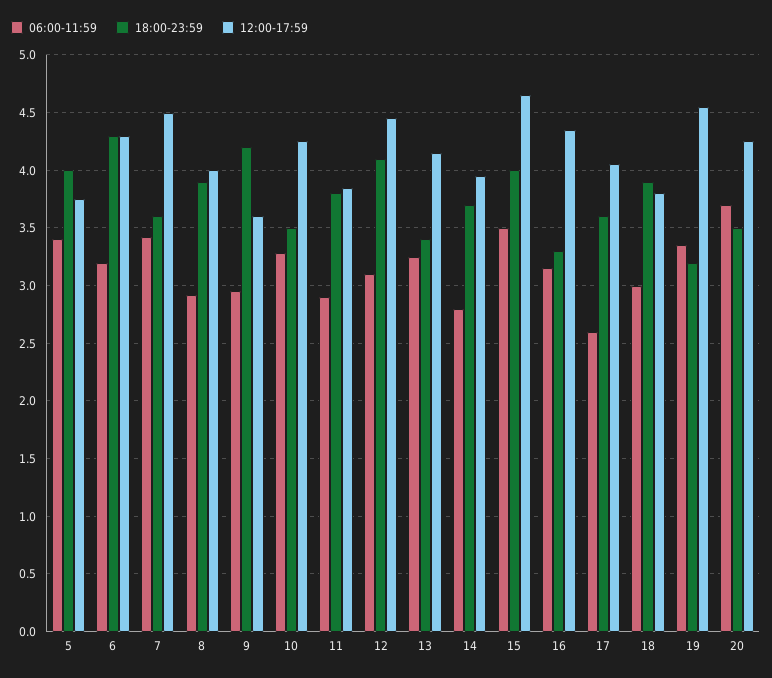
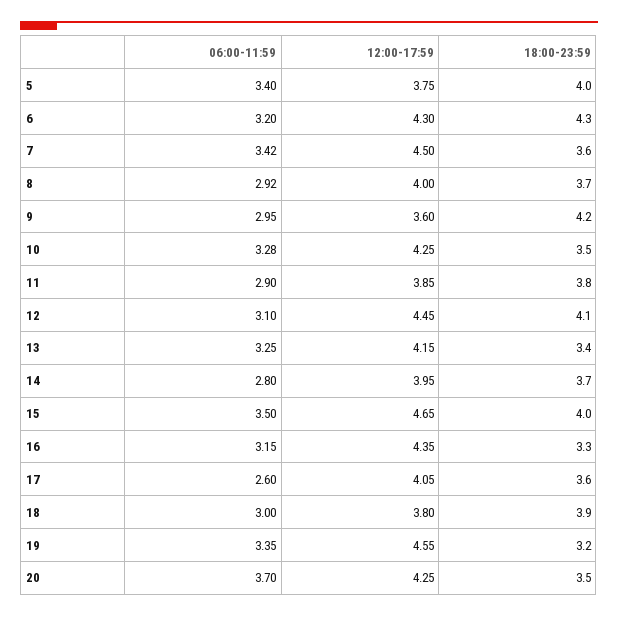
18:00-23:59, 8: 3.9 -> 3.7

